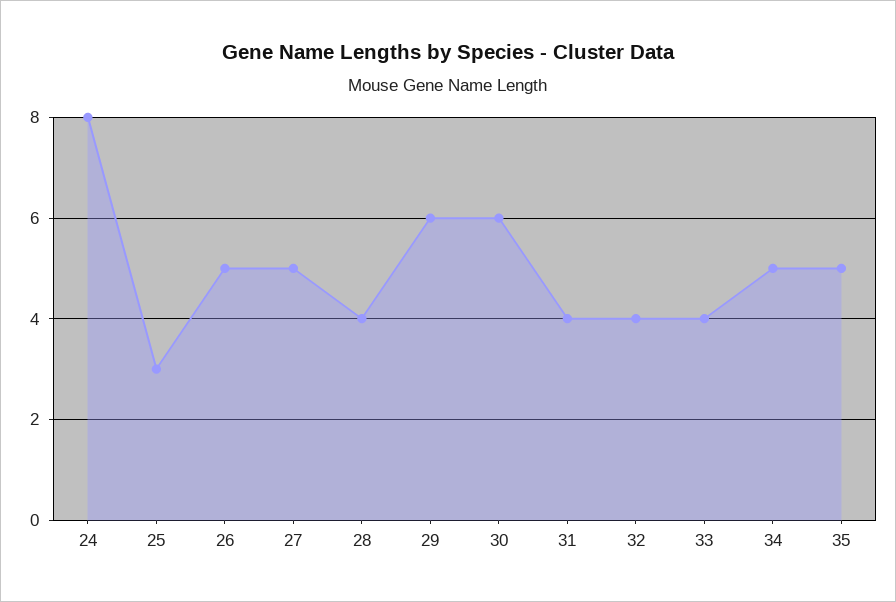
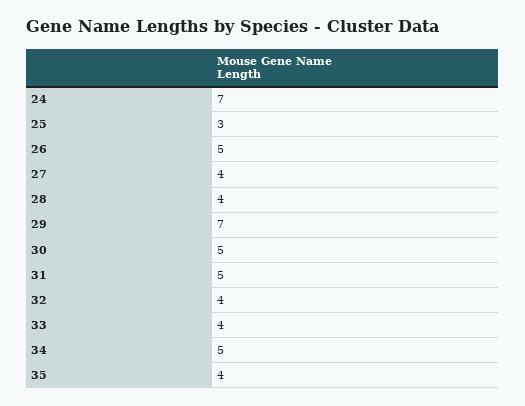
24: 8 -> 7
27: 5 -> 4
29: 6 -> 7
30: 6 -> 5
31: 4 -> 5
35: 5 -> 4

